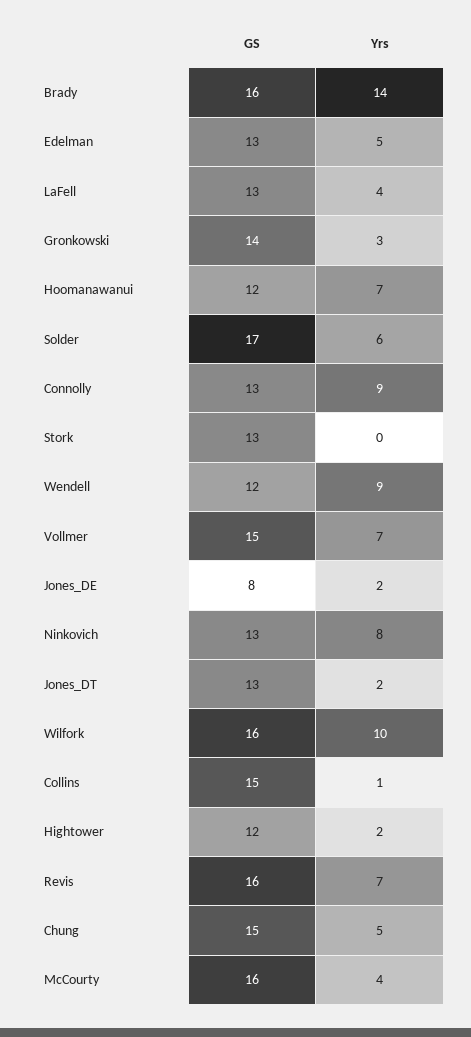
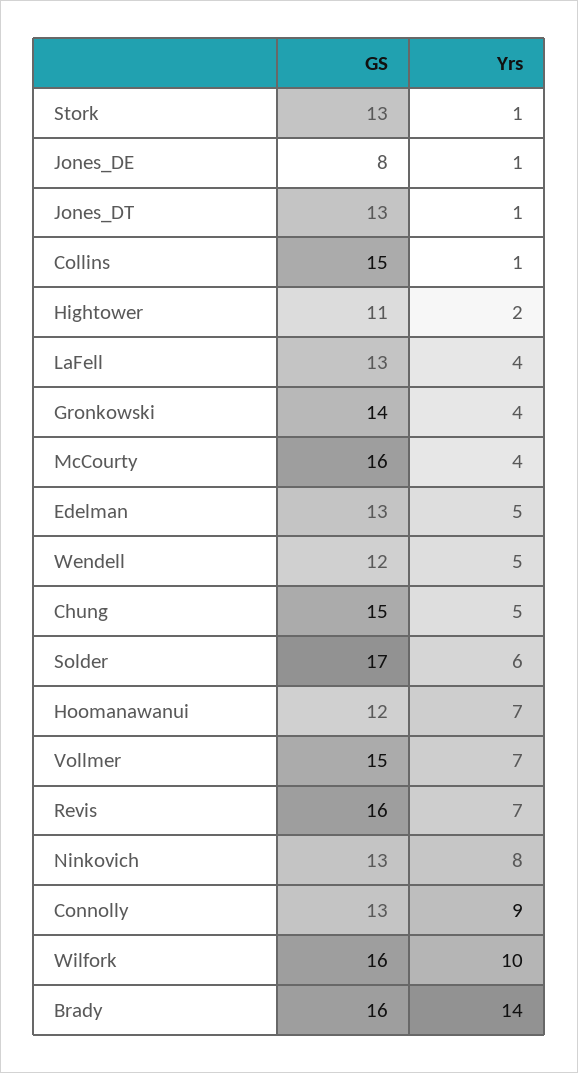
Yrs, Gronkowski: 3 -> 4
Yrs, Stork: 0 -> 1
Yrs, Wendell: 9 -> 5
Yrs, Jones_DE: 2 -> 1
Yrs, Jones_DT: 2 -> 1
GS, Hightower: 12 -> 11

